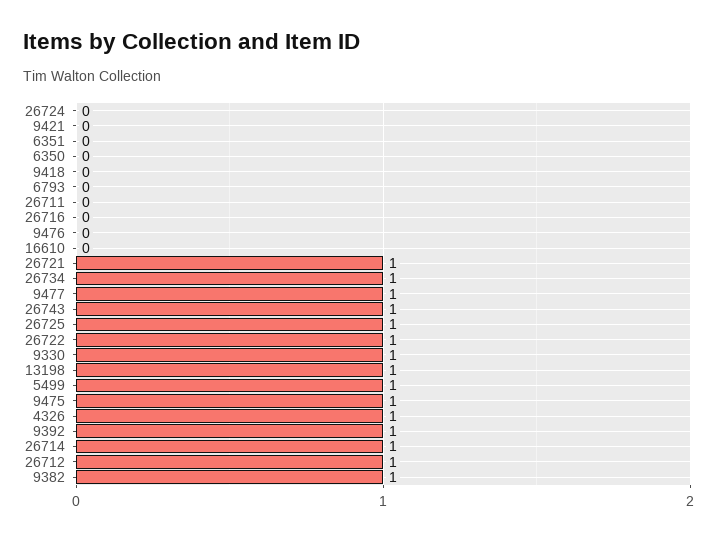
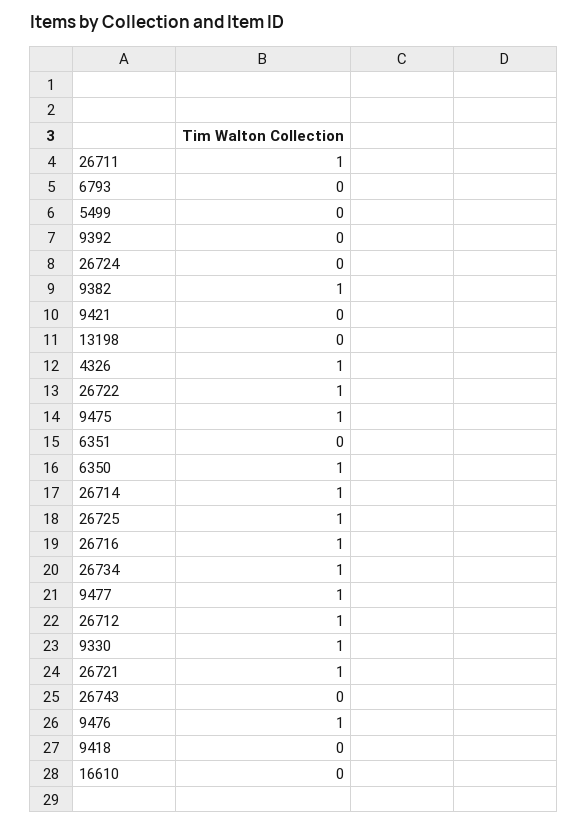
6350: 0 -> 1
26711: 0 -> 1
26716: 0 -> 1
9476: 0 -> 1
26743: 1 -> 0
13198: 1 -> 0
5499: 1 -> 0
9392: 1 -> 0

